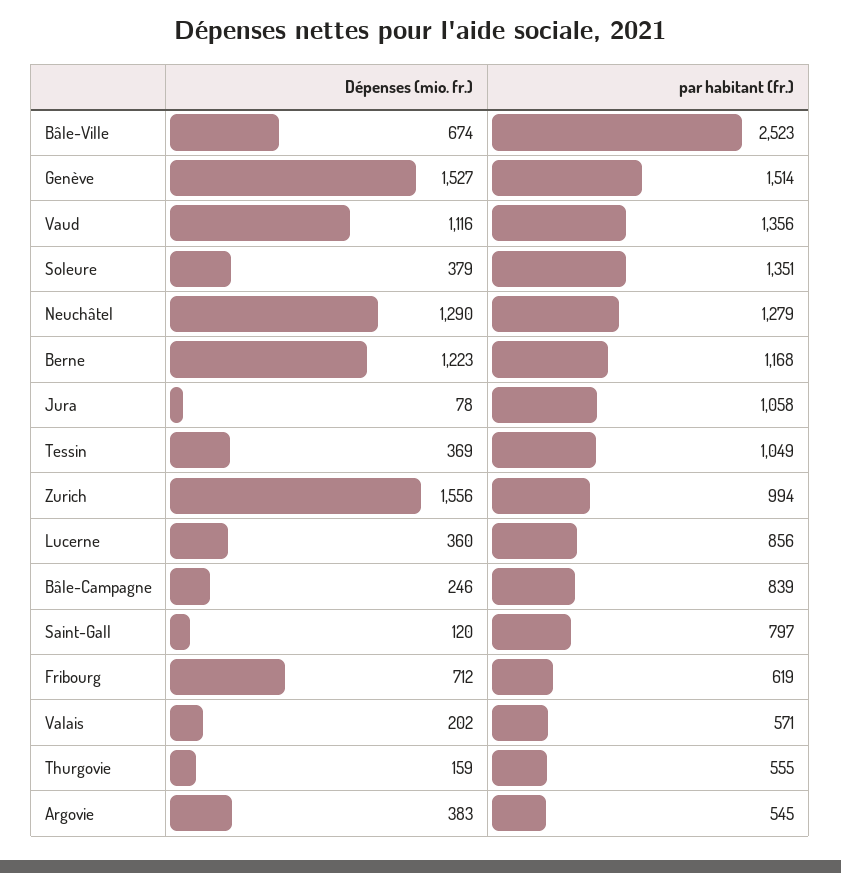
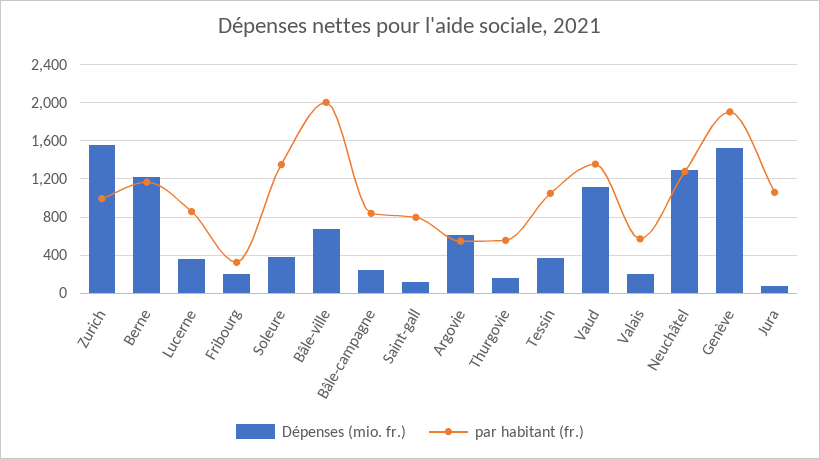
par habitant (fr.), Bâle-Ville: 2523 -> 2000
par habitant (fr.), Genève: 1514 -> 1900
Dépenses (mio. fr.), Fribourg: 712 -> 200
par habitant (fr.), Fribourg: 619 -> 300
Dépenses (mio. fr.), Argovie: 383 -> 600

